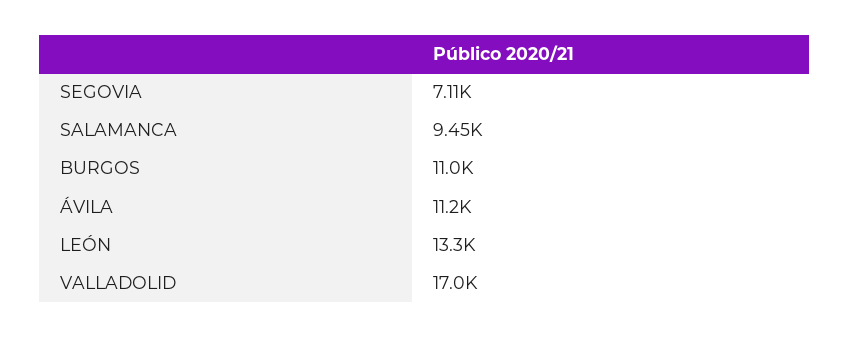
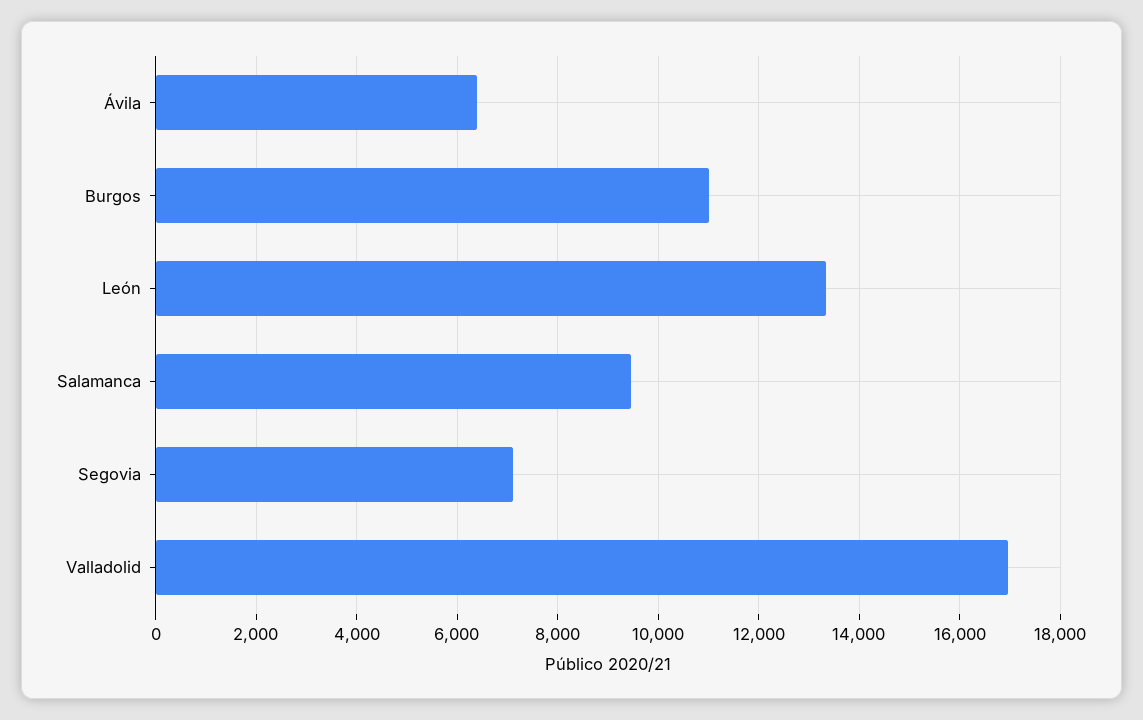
ÁVILA: 11200 -> 6400

